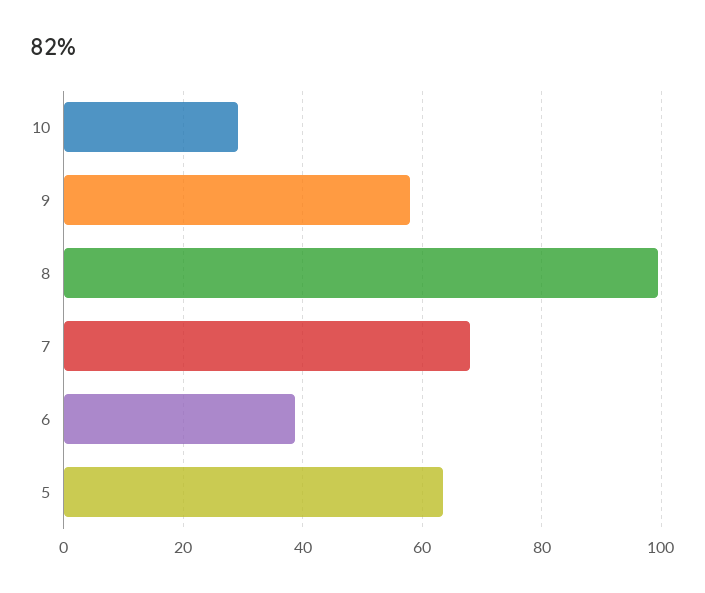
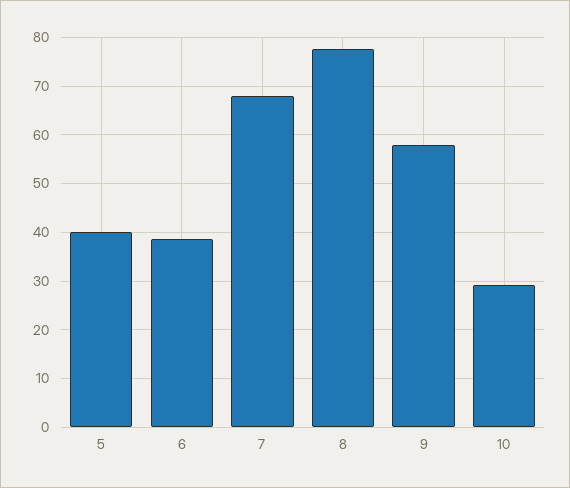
8: 100 -> 78
5: 64 -> 40

